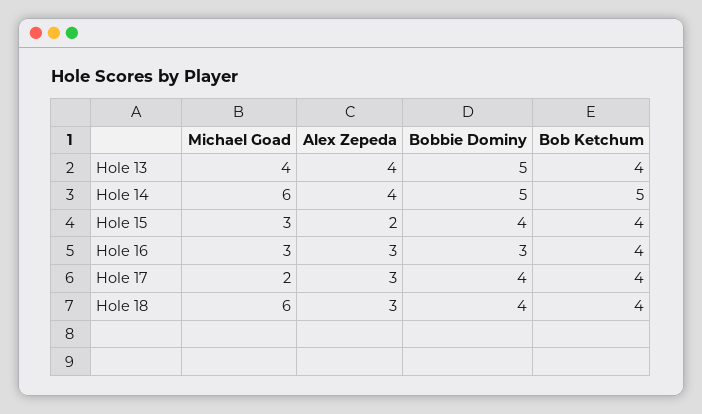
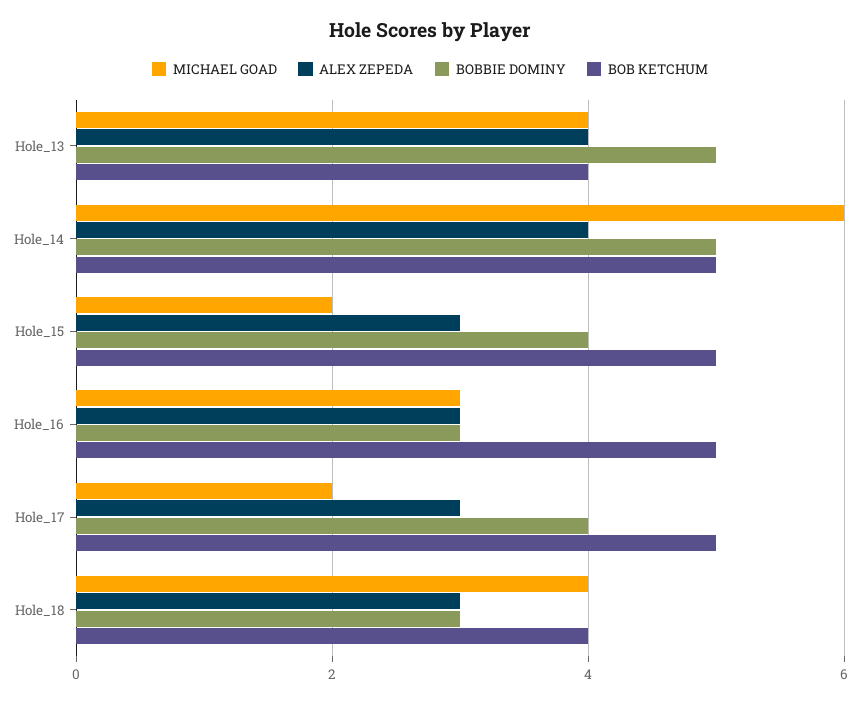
Michael Goad, Hole 15: 3 -> 2
Alex Zepeda, Hole 15: 2 -> 3
Bob Ketchum, Hole 15: 4 -> 5
Bob Ketchum, Hole 16: 4 -> 5
Bob Ketchum, Hole 17: 4 -> 5
Michael Goad, Hole 18: 6 -> 4
Bobbie Dominy, Hole 18: 4 -> 3

